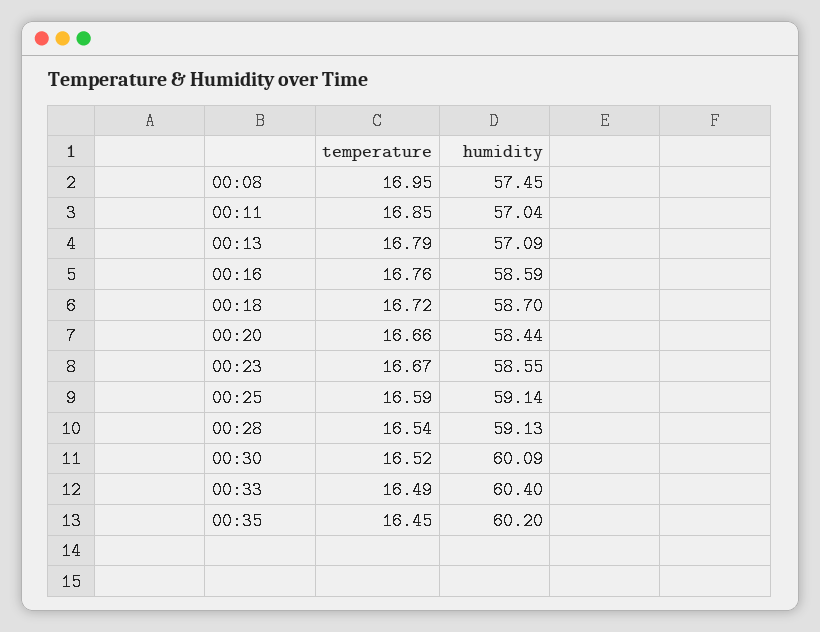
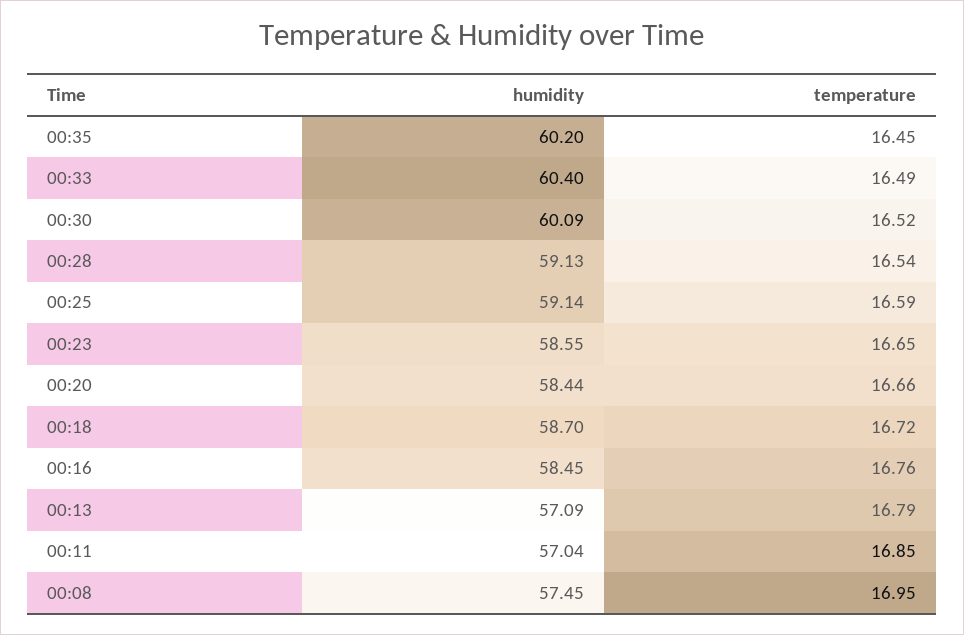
humidity, 00:16: 58.59 -> 58.45
temperature, 00:23: 16.67 -> 16.65

